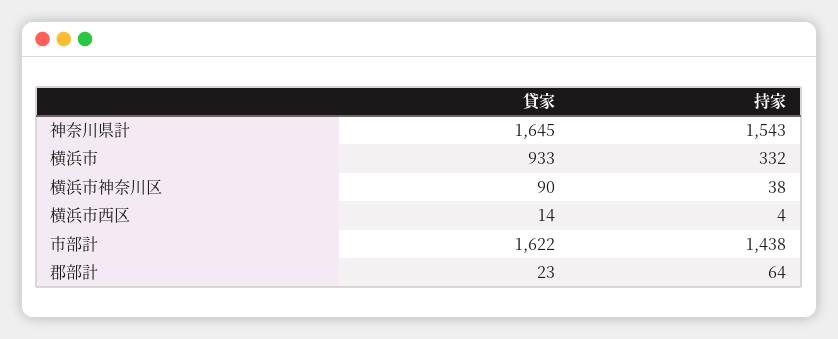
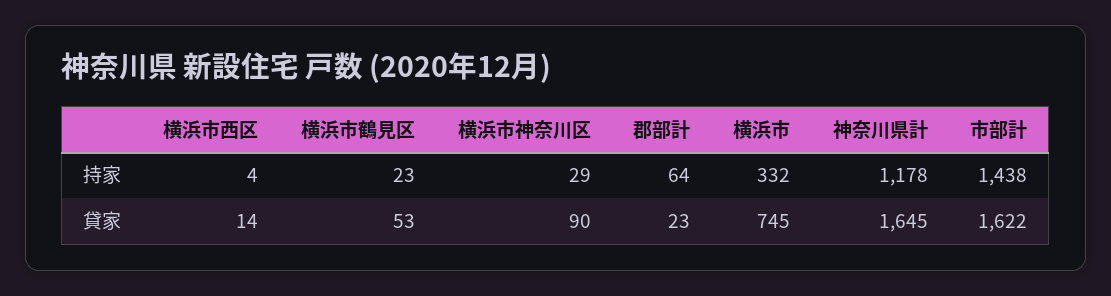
持家, 神奈川県計: 1543 -> 1178
貸家, 横浜市: 933 -> 745
持家, 横浜市神奈川区: 38 -> 29
持家, 横浜市鶴見区: none -> 23
貸家, 横浜市鶴見区: none -> 53

